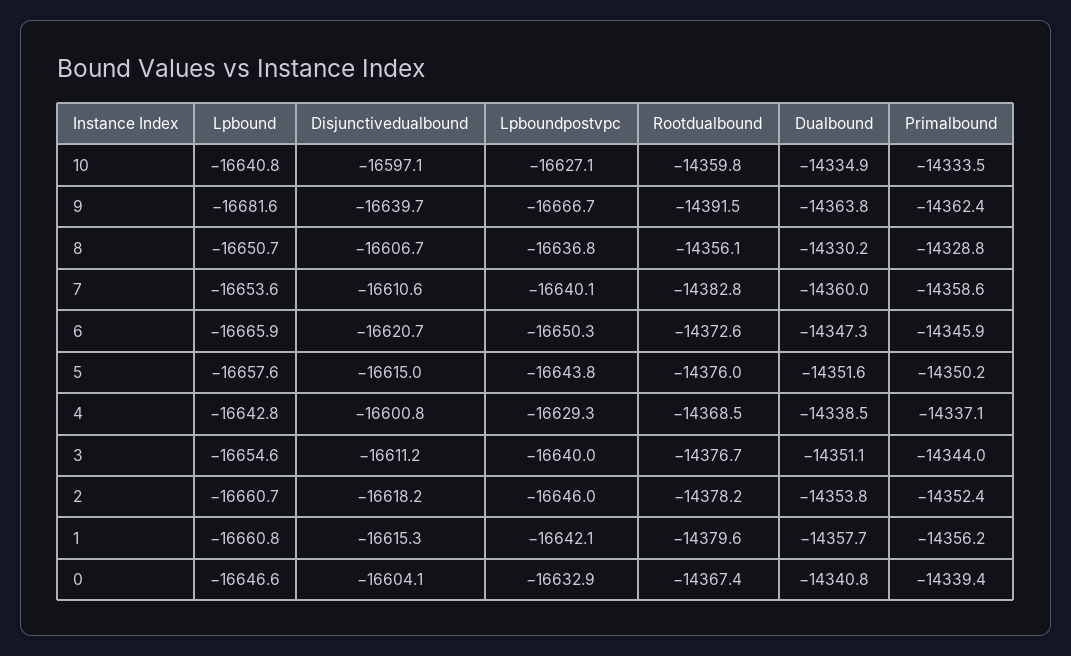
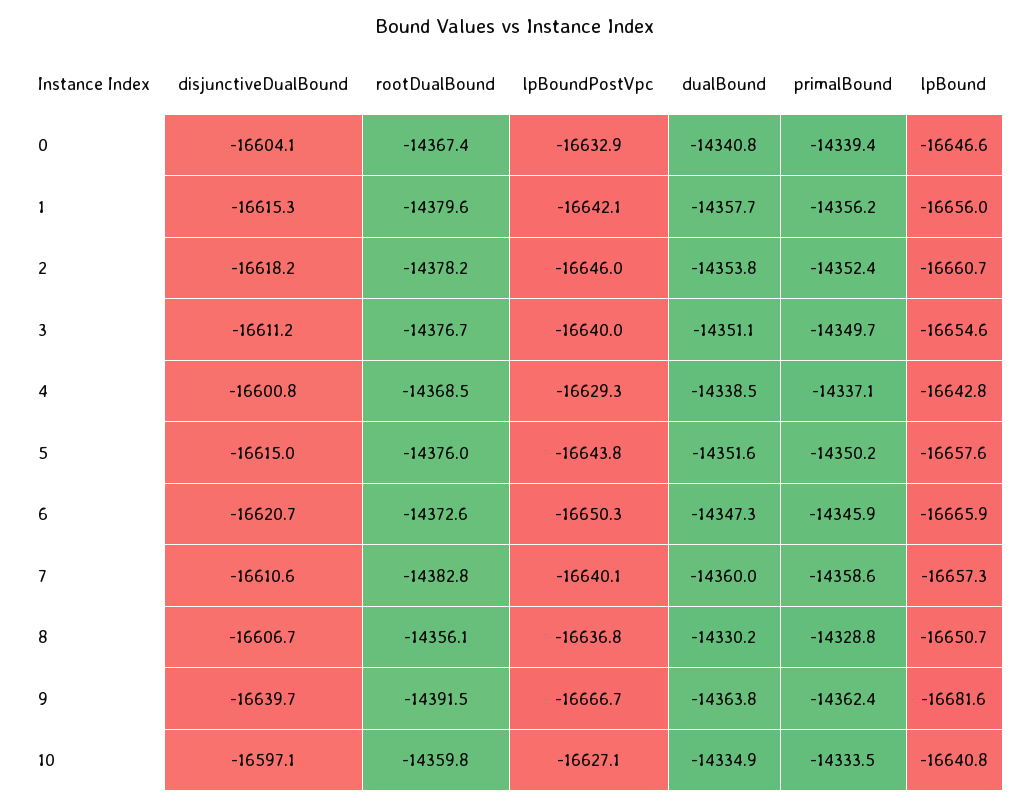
Lpbound, 7: -16653.6 -> -16657.3
Primalbound, 3: -14344 -> -14349.7
Lpbound, 1: -16660.8 -> -16656

